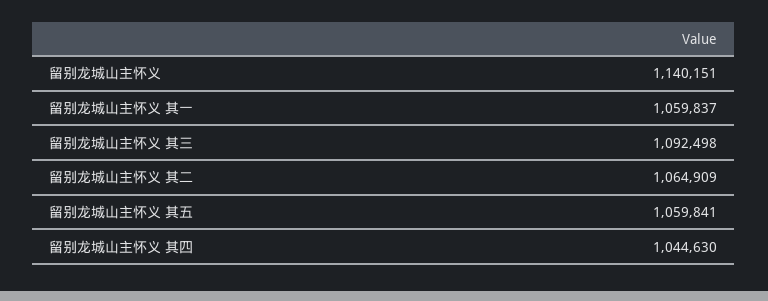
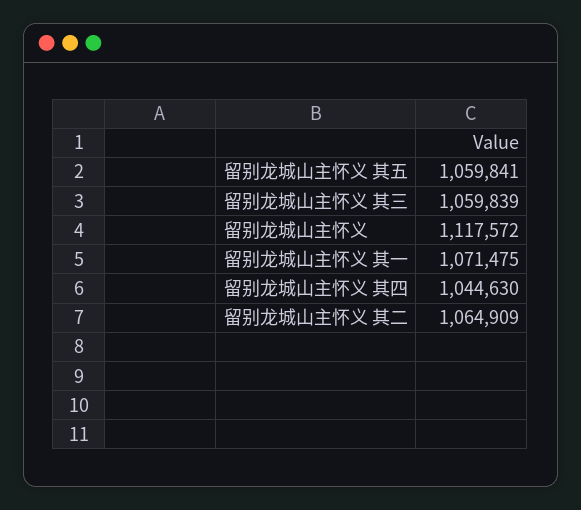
留别龙城山主怀义: 1140151 -> 1117572
留别龙城山主怀义 其一: 1059837 -> 1071475
留别龙城山主怀义 其三: 1092498 -> 1059839

